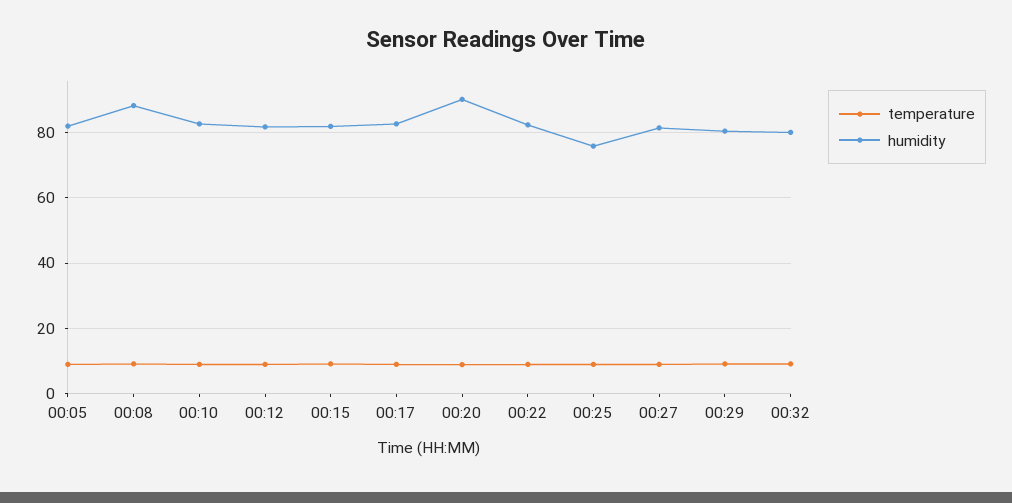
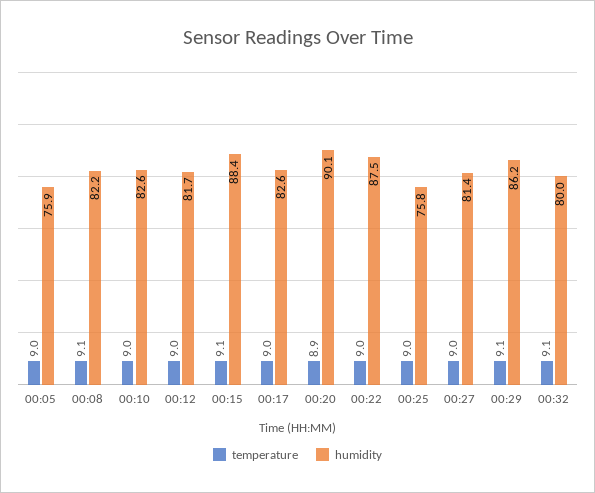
humidity, 00:05: 82 -> 75.9
humidity, 00:08: 88 -> 82.2
humidity, 00:15: 82 -> 88.4
humidity, 00:22: 82 -> 87.5
humidity, 00:29: 80 -> 86.2

